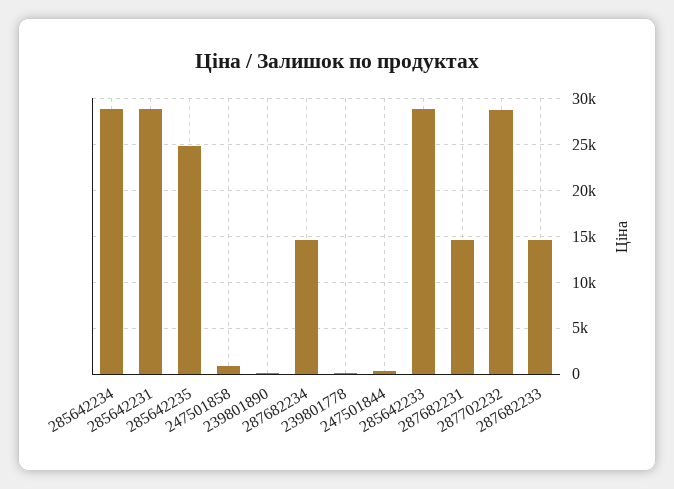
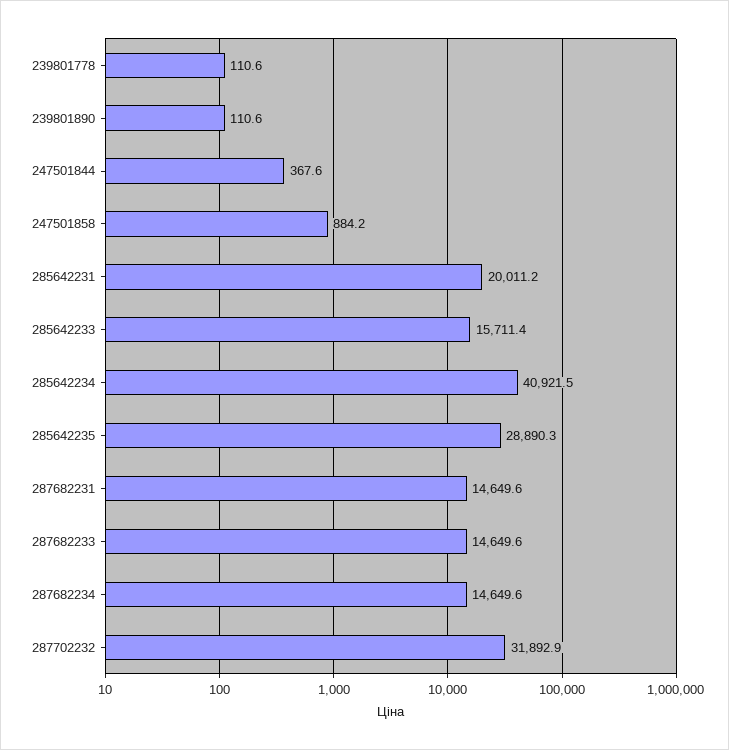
285642234: 29000 -> 40921.5
285642231: 29000 -> 20011.2
285642235: 25000 -> 28890.3
285642233: 29000 -> 15711.4
287702232: 29000 -> 31892.9

